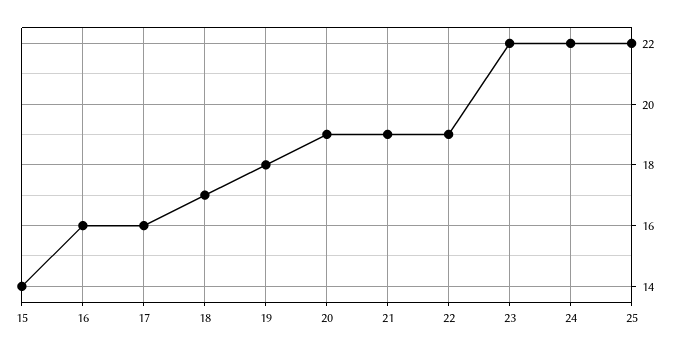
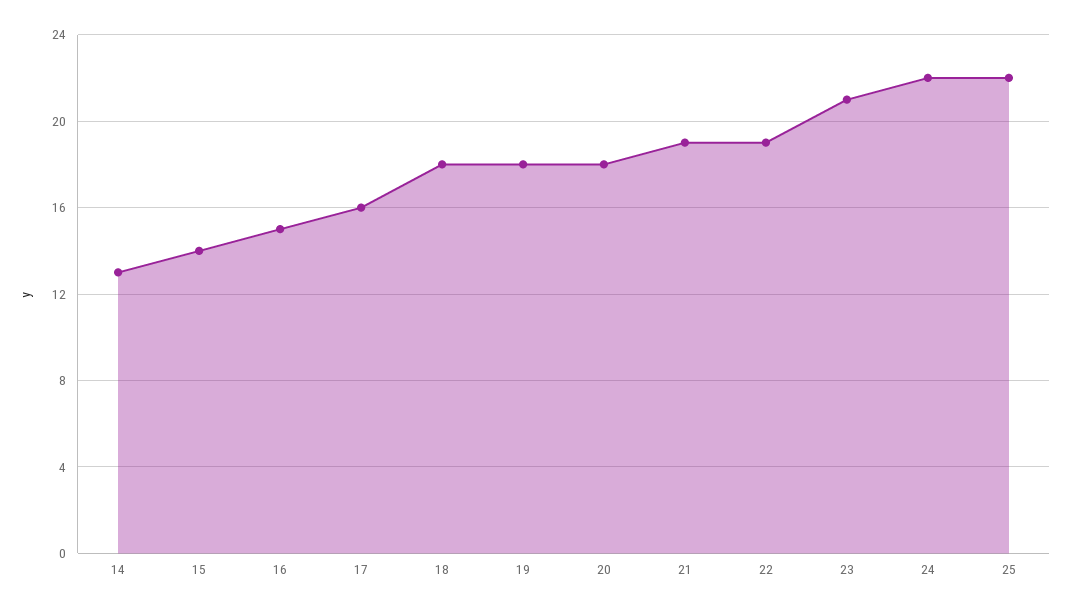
16: 16 -> 15
18: 17 -> 18
20: 19 -> 18
23: 22 -> 21
14: none -> 13

